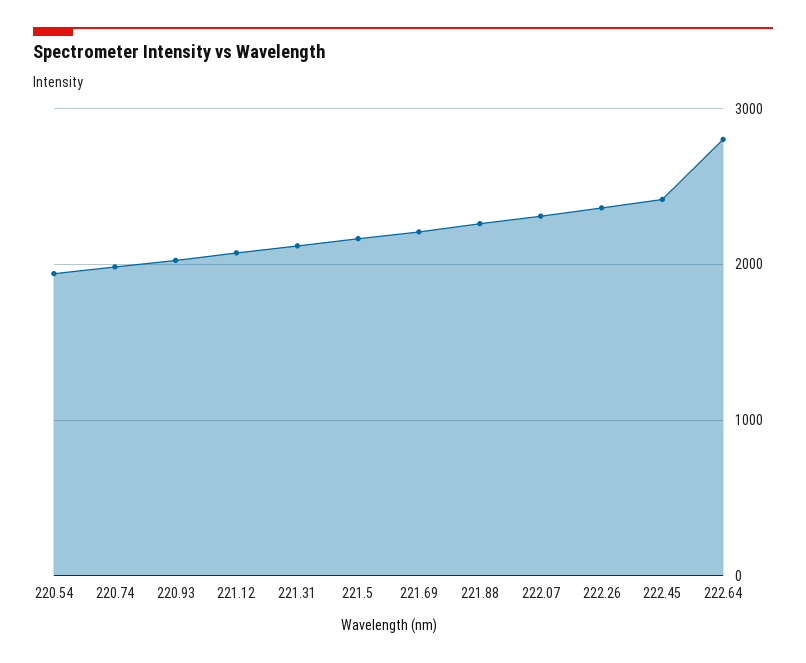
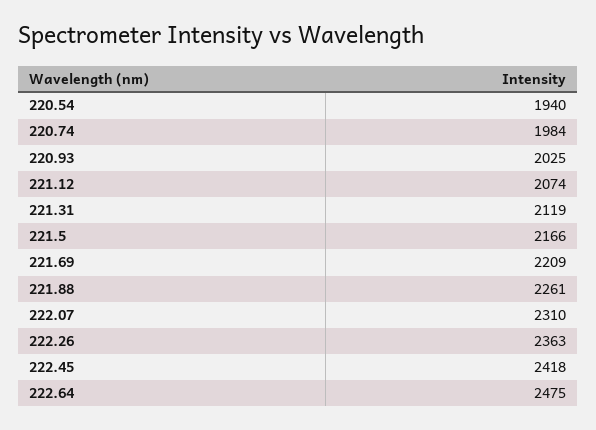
222.64: 2800 -> 2475

